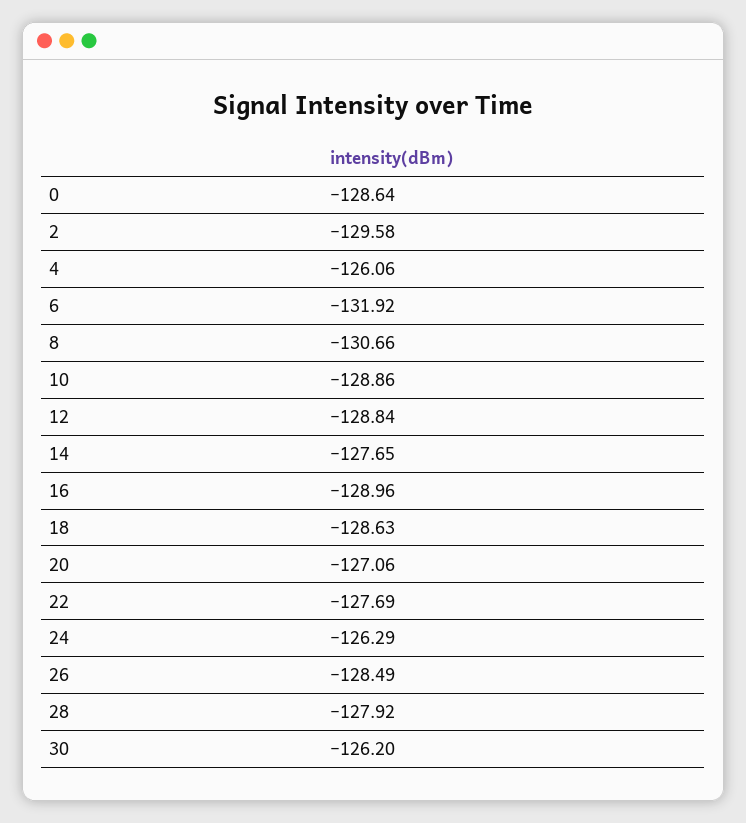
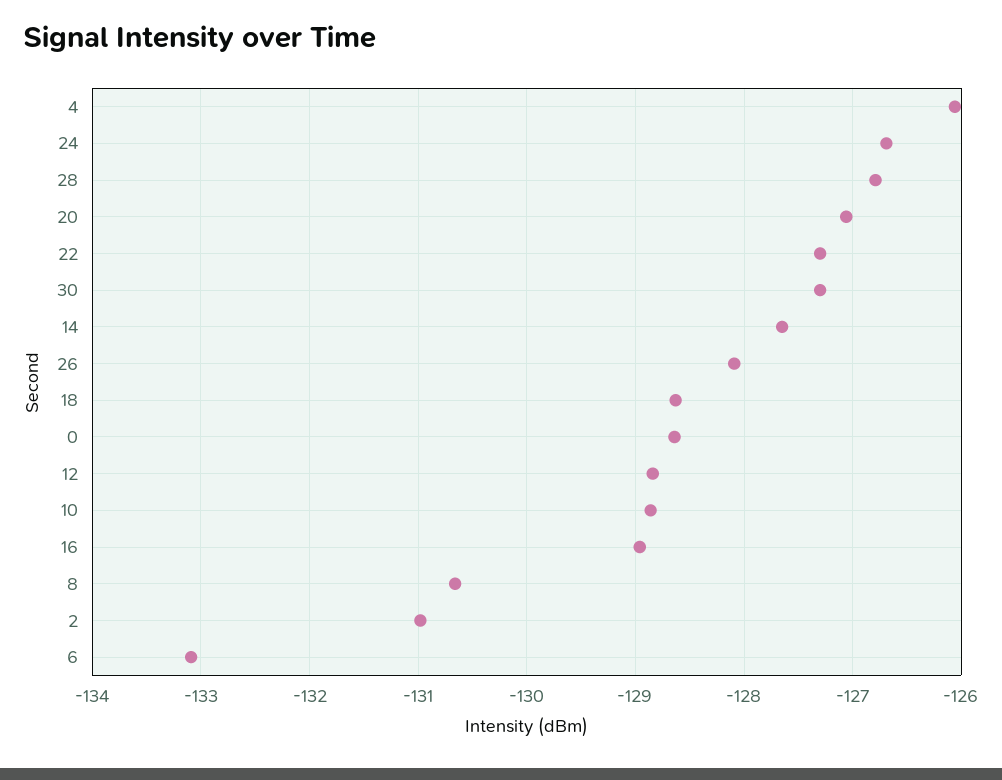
2: -129.58 -> -131
6: -131.92 -> -133.1
22: -127.69 -> -127.3
24: -126.29 -> -126.7
26: -128.49 -> -128.1
28: -127.92 -> -126.8
30: -126.2 -> -127.3

